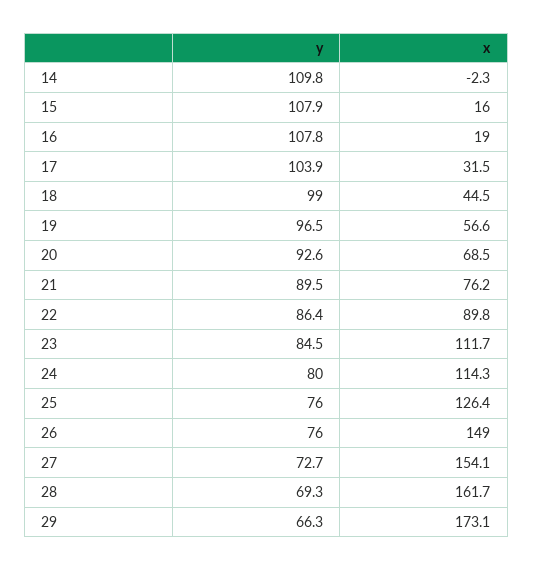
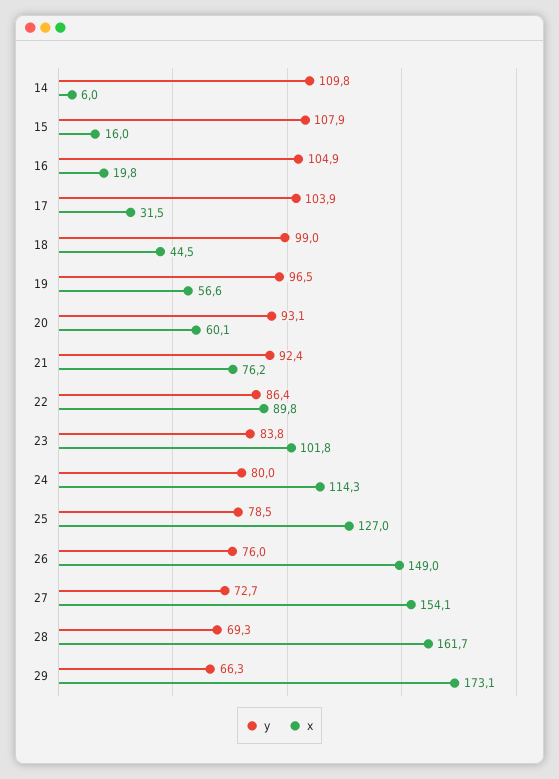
x, 14: -2.3 -> 6
y, 16: 107.8 -> 104.9
x, 16: 19 -> 19.8
y, 20: 92.6 -> 93.1
x, 20: 68.5 -> 60.1
y, 21: 89.5 -> 92.4
y, 23: 84.5 -> 83.8
x, 23: 111.7 -> 101.8
y, 25: 76 -> 78.5
x, 25: 126.4 -> 127

